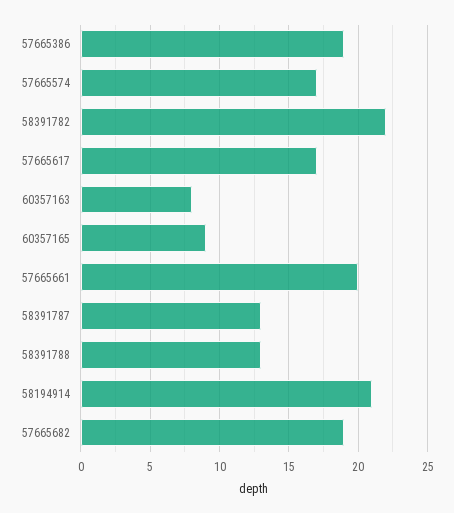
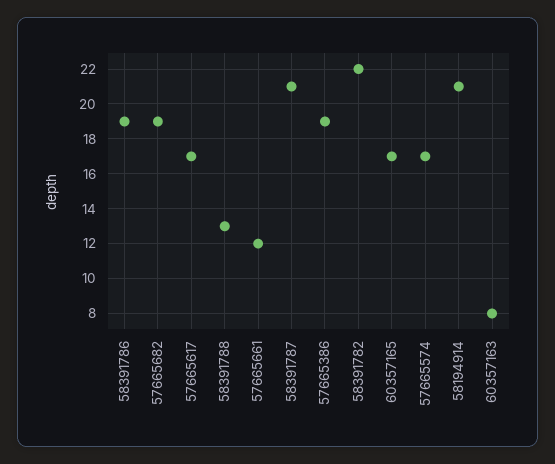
60357165: 9 -> 17
57665661: 20 -> 12
58391787: 13 -> 21
58391786: none -> 19

